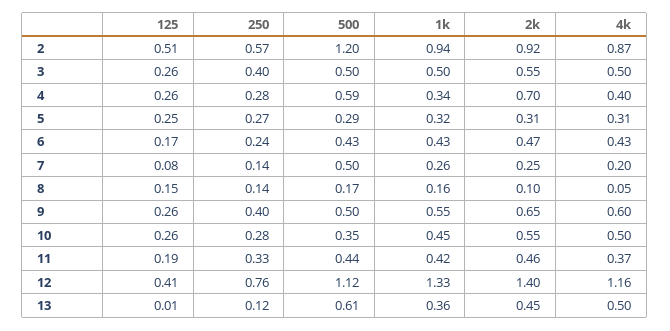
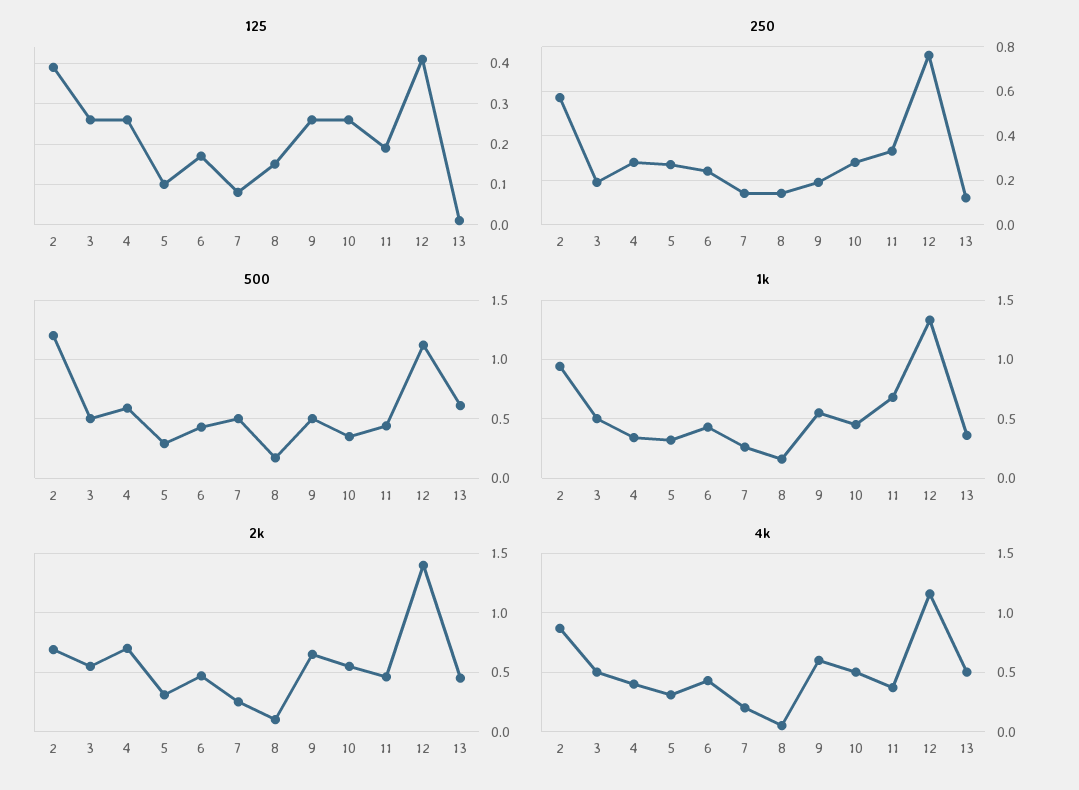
125, 2: 0.51 -> 0.4
2k, 2: 0.92 -> 0.7
250, 3: 0.4 -> 0.2
125, 5: 0.25 -> 0.1
250, 9: 0.4 -> 0.2
1k, 11: 0.42 -> 0.7

